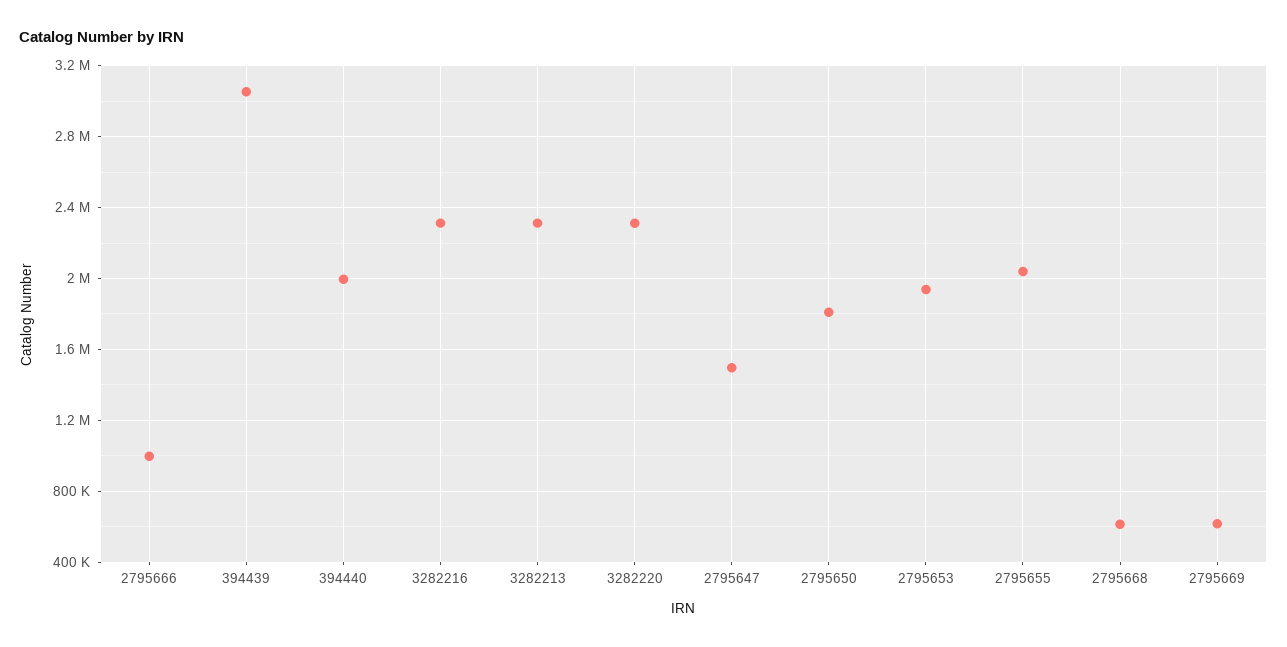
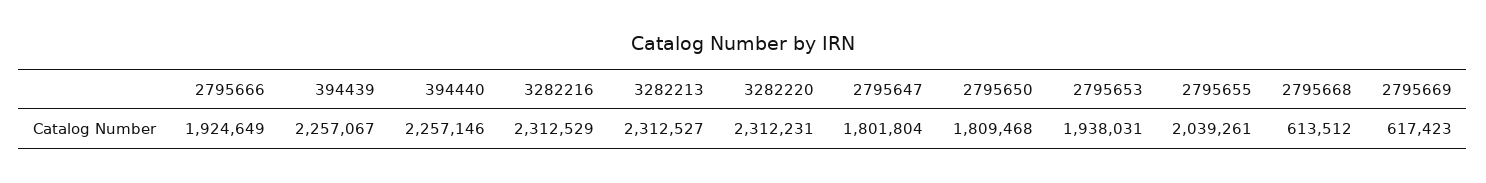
2795666: 1000000 -> 1924649
394439: 3050000 -> 2257067
394440: 2000000 -> 2257146
2795647: 1500000 -> 1801804

